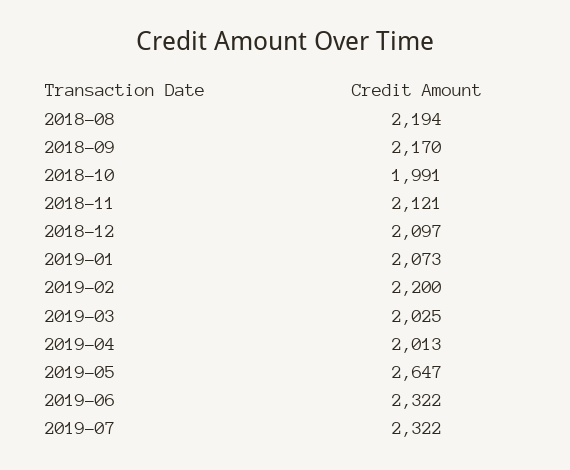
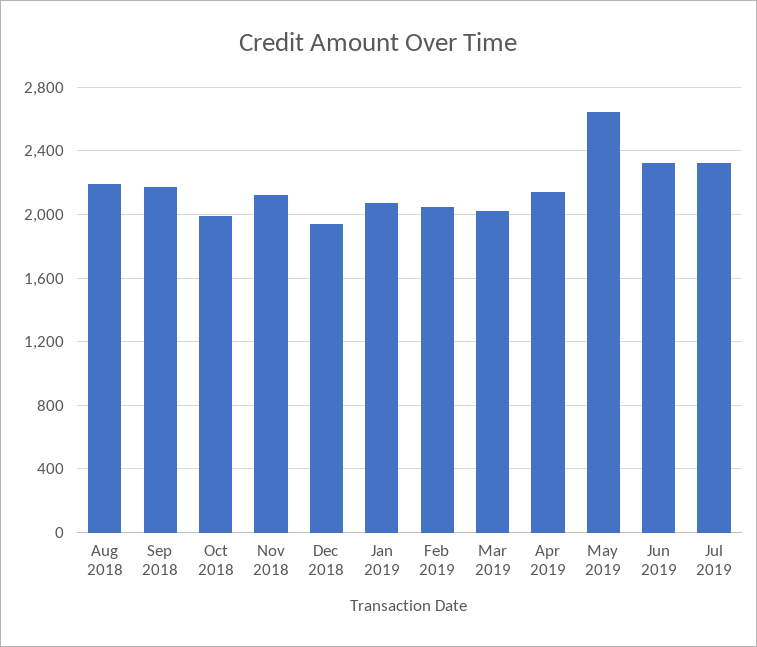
2018-12: 2097 -> 1950
2019-02: 2200 -> 2050
2019-04: 2013 -> 2150

